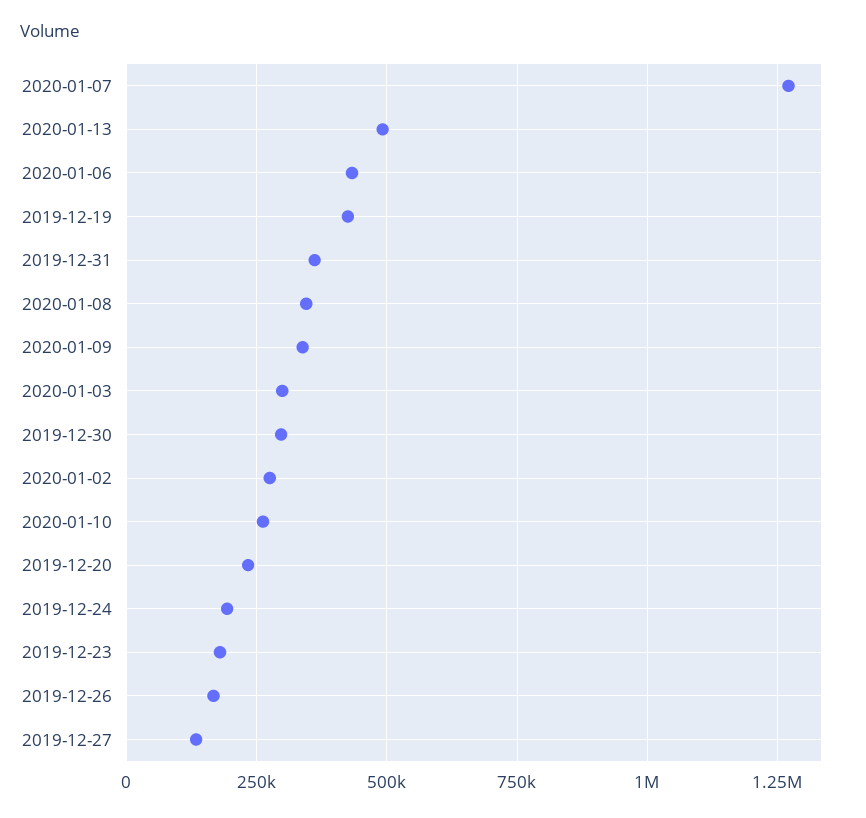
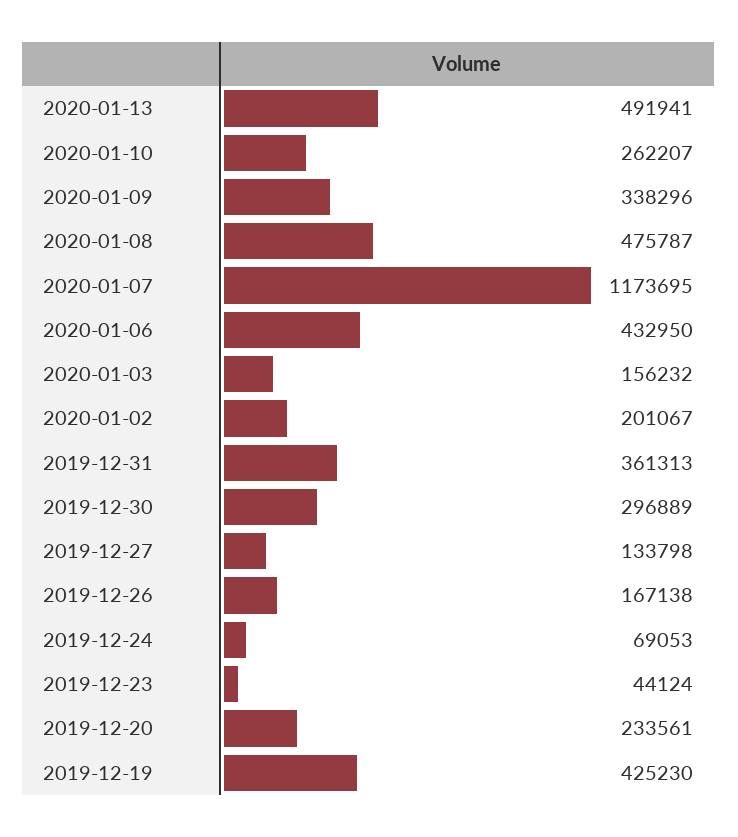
2020-01-07: 1275000 -> 1173695
2020-01-08: 350000 -> 475787
2020-01-03: 300000 -> 156232
2020-01-02: 275000 -> 201067
2019-12-24: 200000 -> 69053
2019-12-23: 175000 -> 44124

